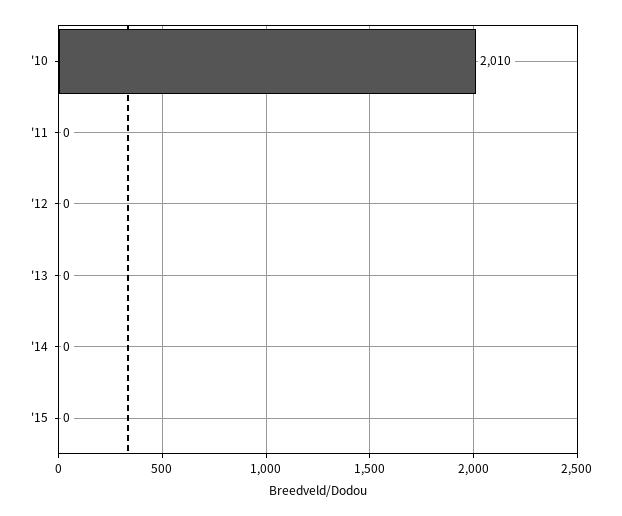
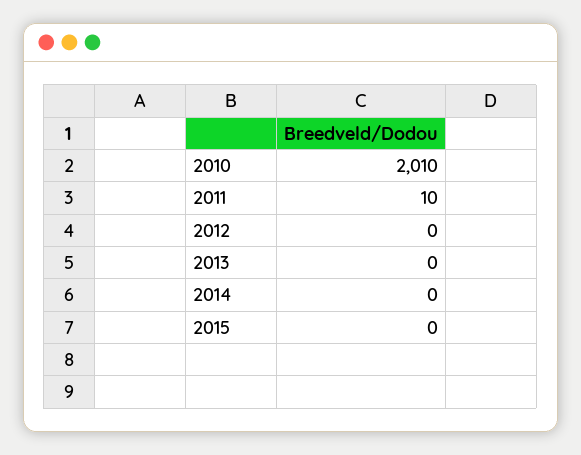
'11: 0 -> 10

